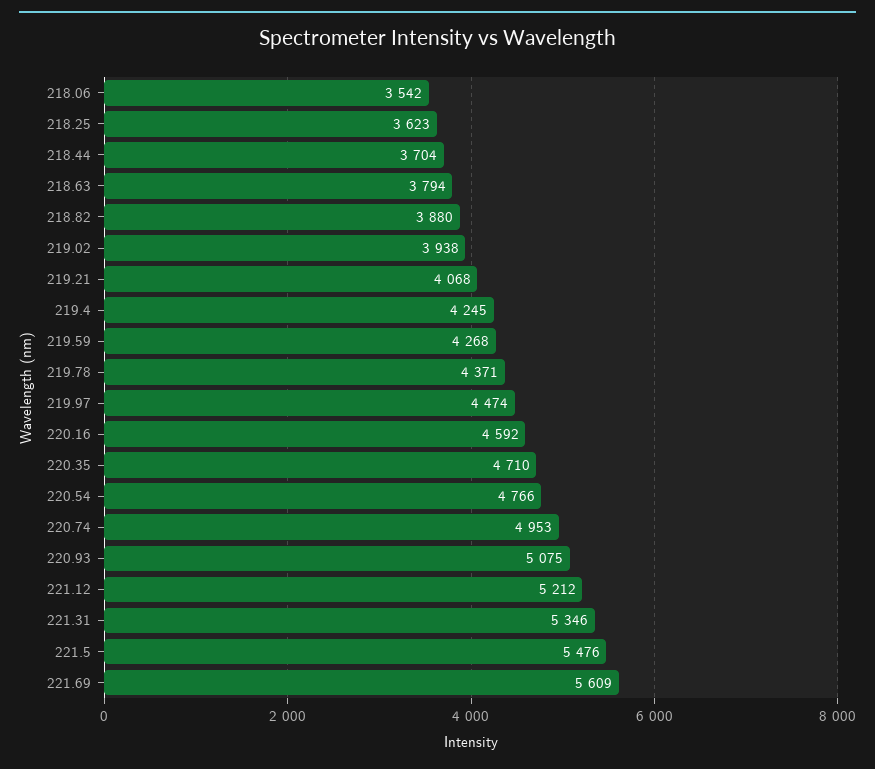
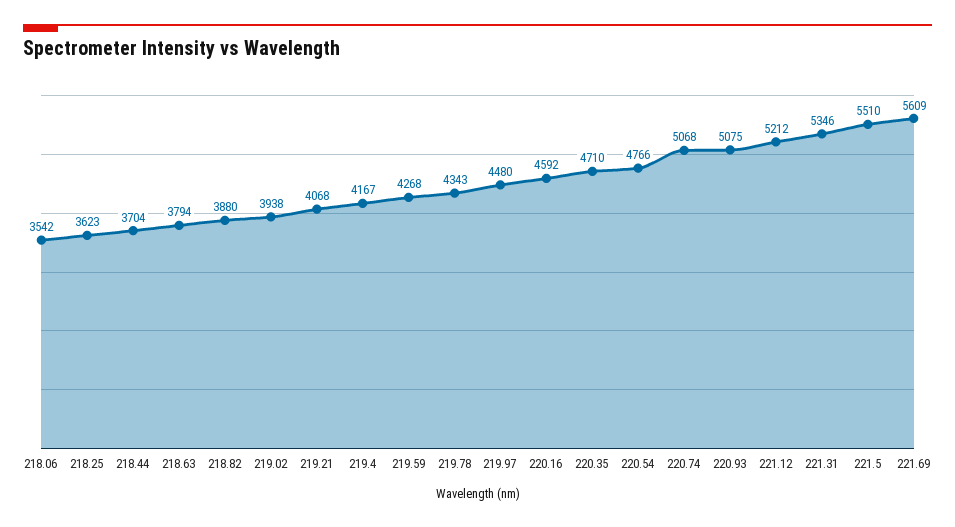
219.4: 4245 -> 4167
219.78: 4371 -> 4343
219.97: 4474 -> 4480
220.74: 4953 -> 5068
221.5: 5476 -> 5510

